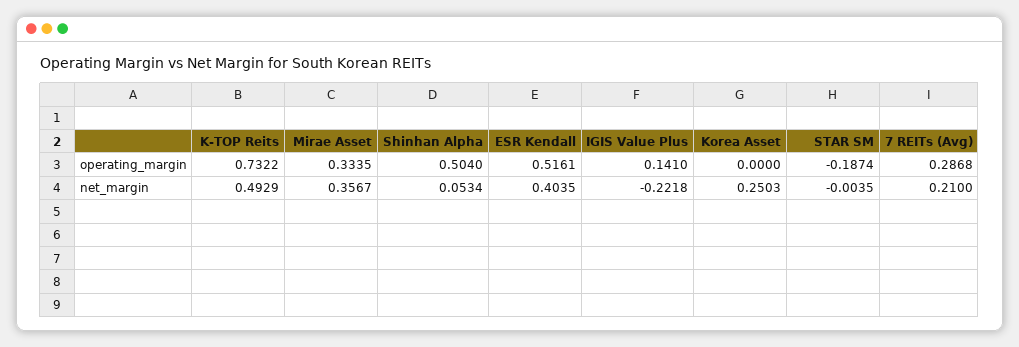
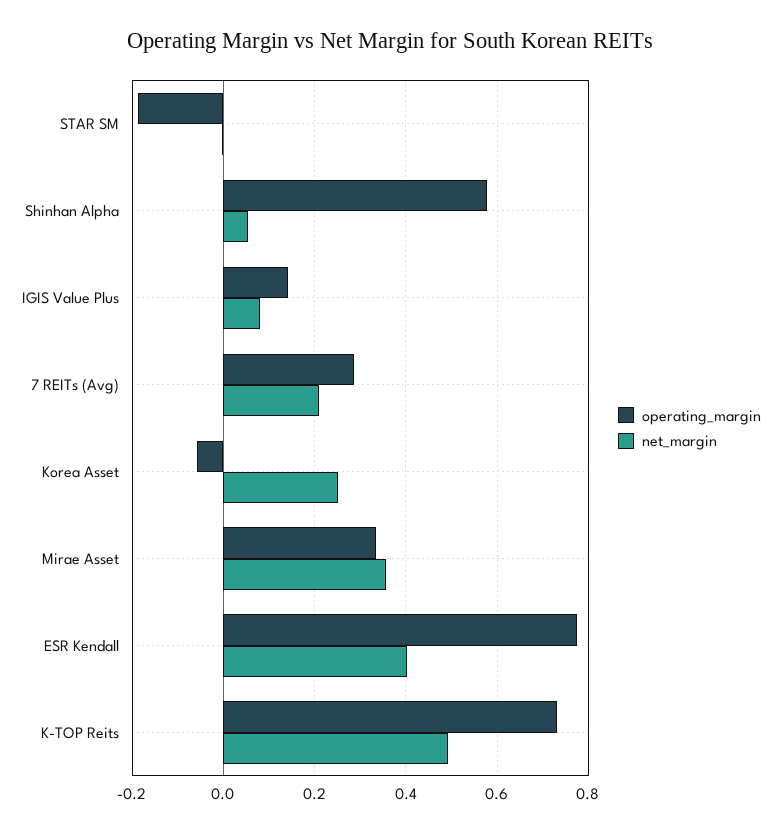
operating_margin, Shinhan Alpha: 0.504 -> 0.58
operating_margin, ESR Kendall: 0.5161 -> 0.78
operating_margin, Korea Asset: 0 -> -0.06
net_margin, IGIS Value Plus: -0.2218 -> 0.08

